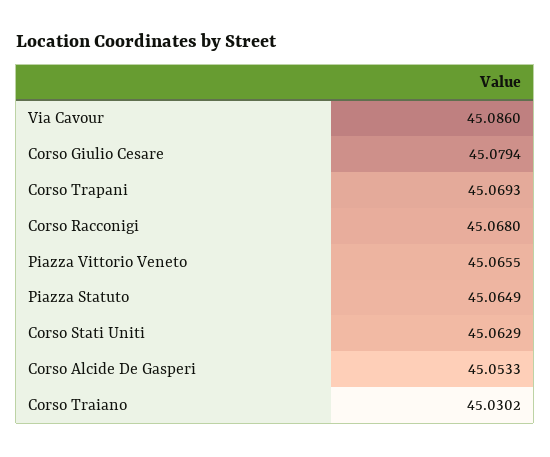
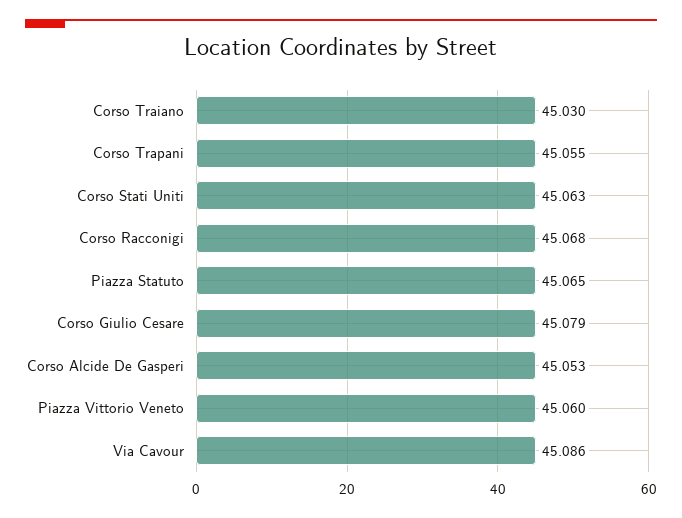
Corso Trapani: 45.0693 -> 45.055
Piazza Vittorio Veneto: 45.0655 -> 45.06

